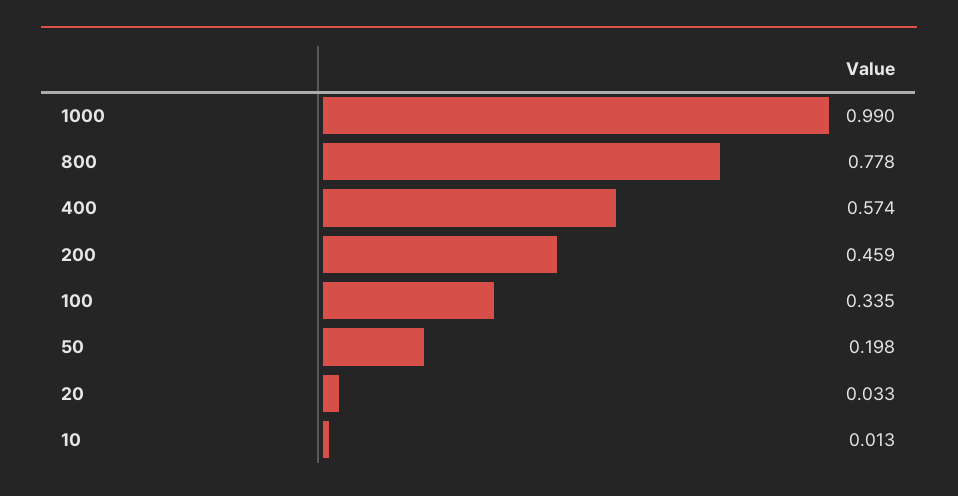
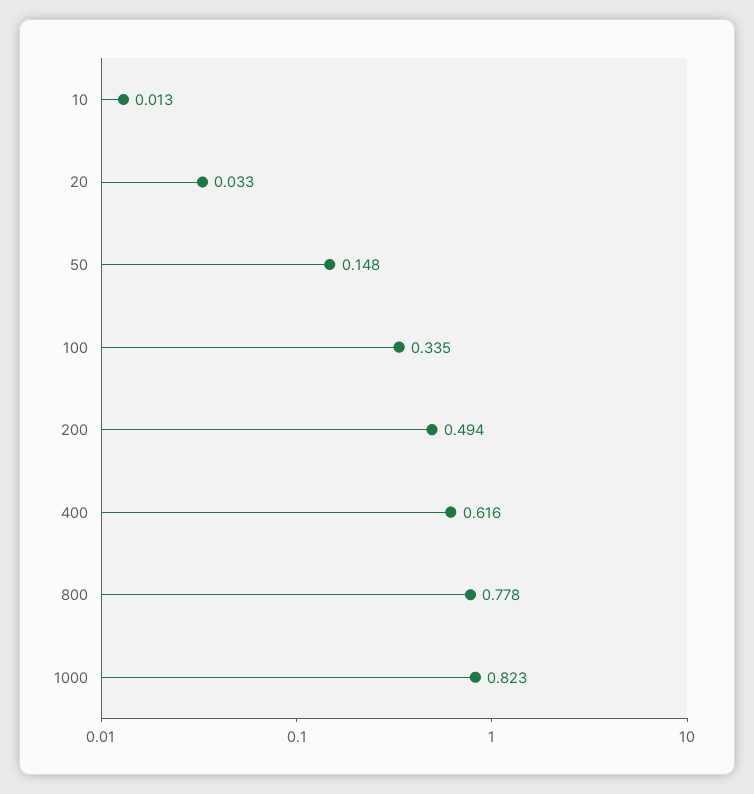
1000: 0.99 -> 0.823
400: 0.574 -> 0.616
200: 0.459 -> 0.494
50: 0.198 -> 0.148

